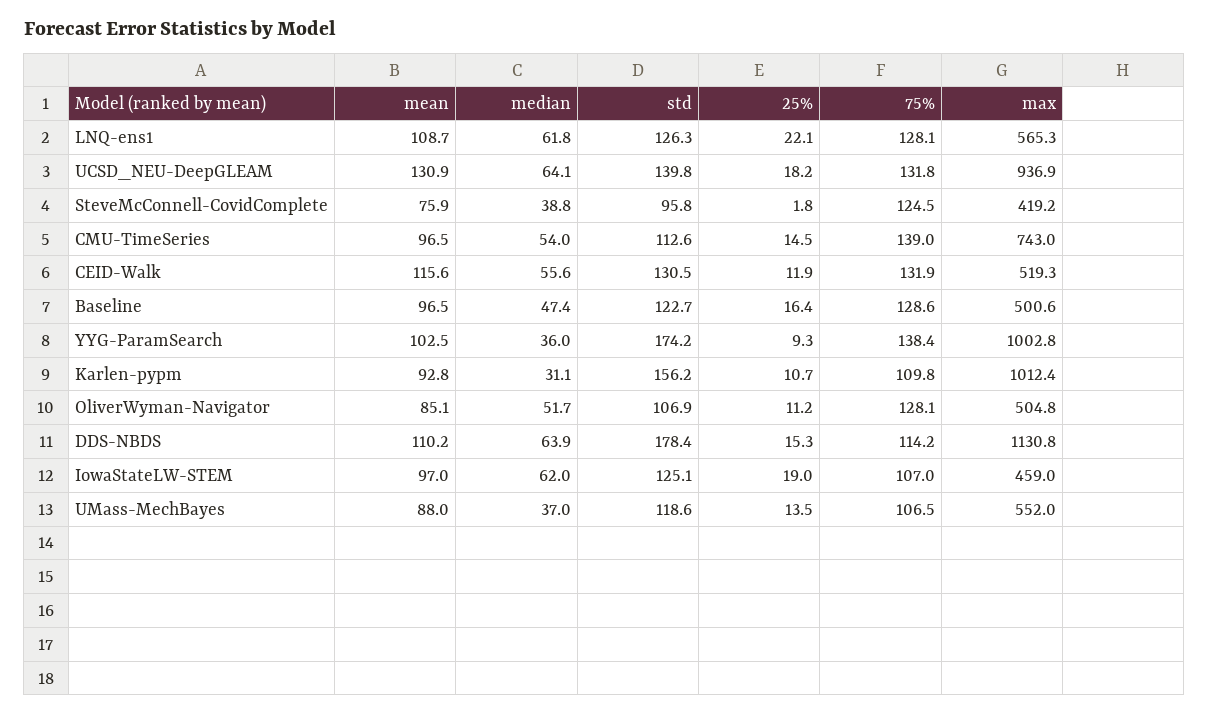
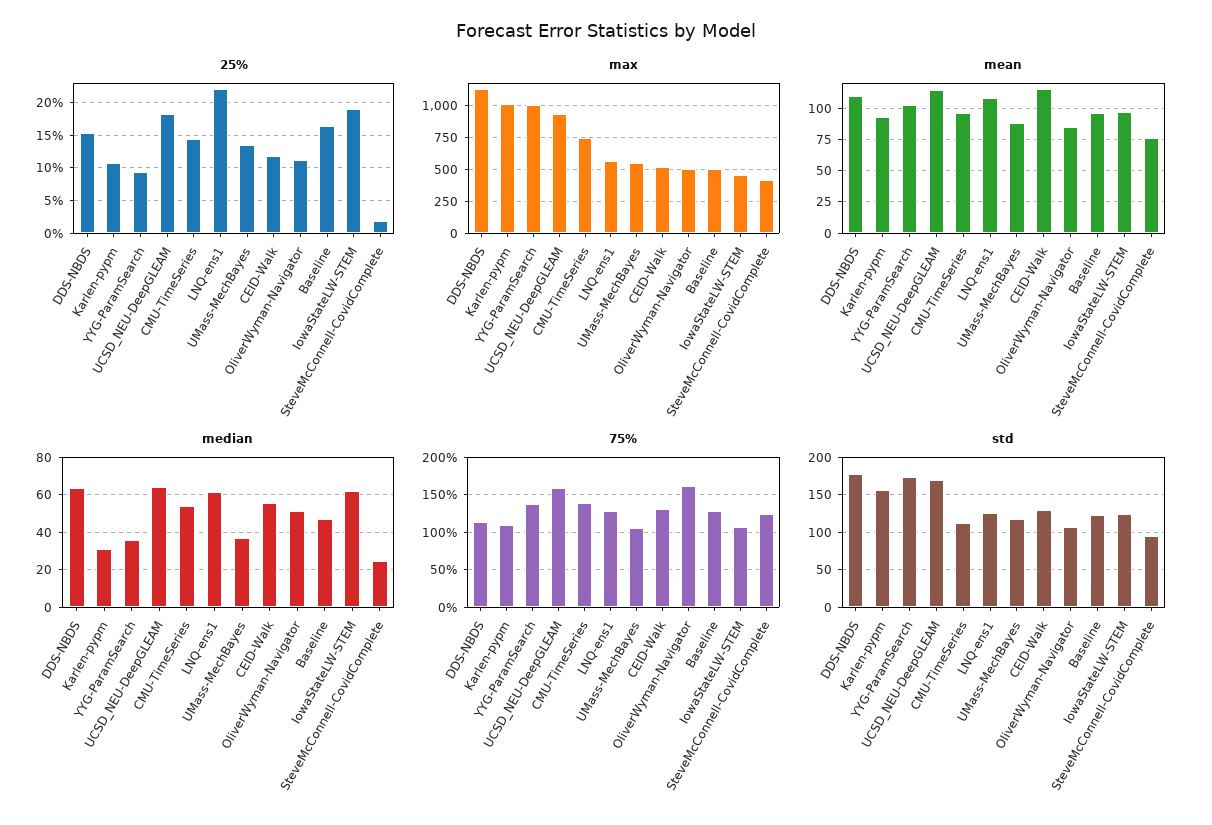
mean, UCSD_NEU-DeepGLEAM: 130.9 -> 115
std, UCSD_NEU-DeepGLEAM: 139.8 -> 170
75%, UCSD_NEU-DeepGLEAM: 131.8 -> 160
median, SteveMcConnell-CovidComplete: 38.8 -> 25
75%, OliverWyman-Navigator: 128.1 -> 160

